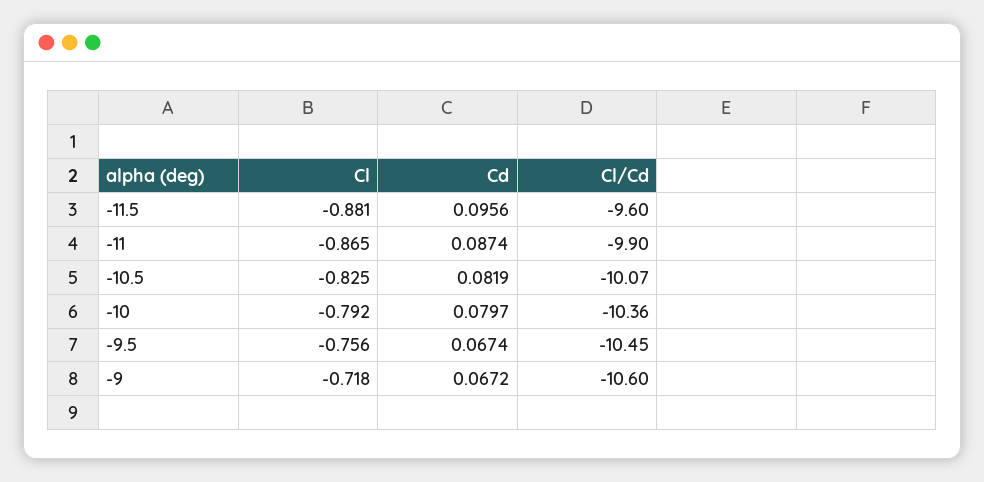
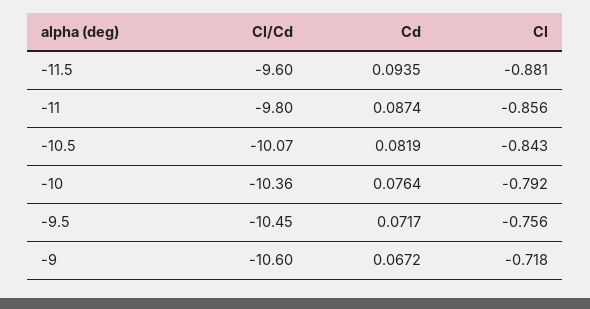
Cd, -11.5: 0.0956 -> 0.0935
Cl, -11: -0.865 -> -0.856
Cl/Cd, -11: -9.9 -> -9.8
Cl, -10.5: -0.825 -> -0.843
Cd, -10: 0.0797 -> 0.0764
Cd, -9.5: 0.0674 -> 0.0717

